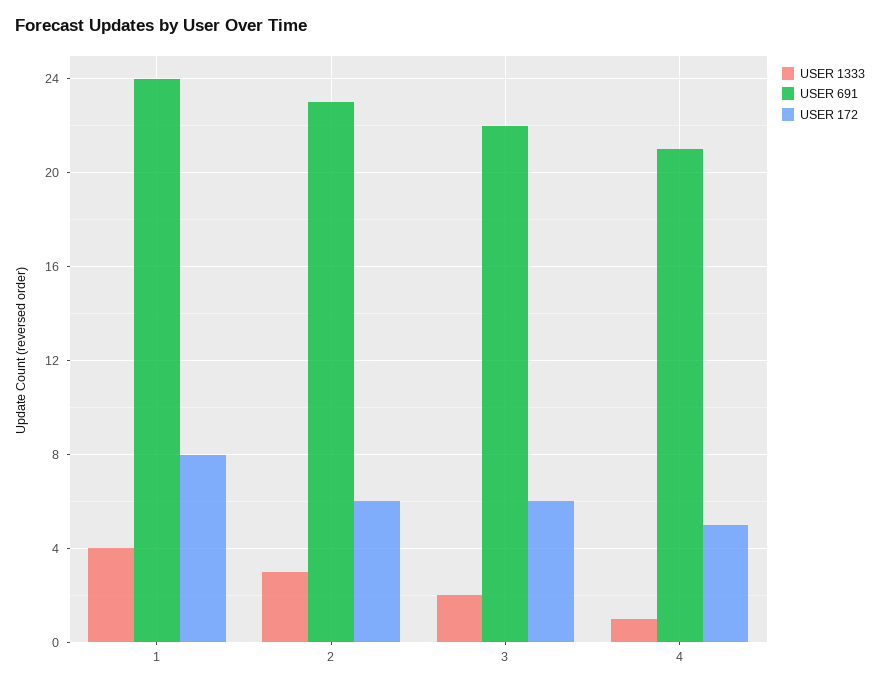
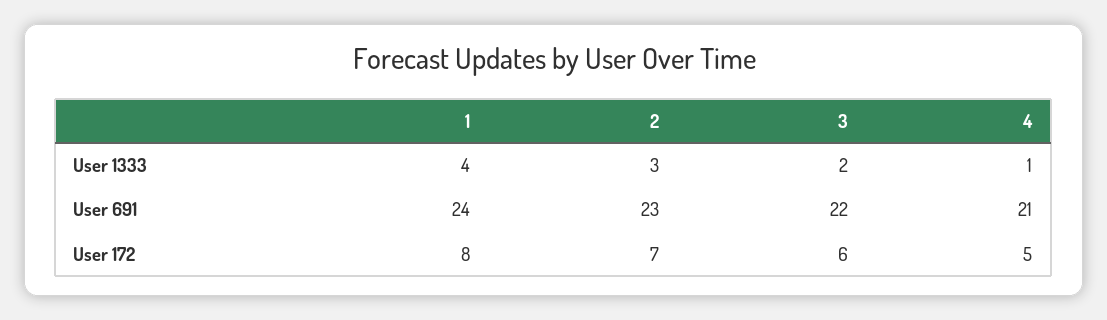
USER 172, 2: 6 -> 7

